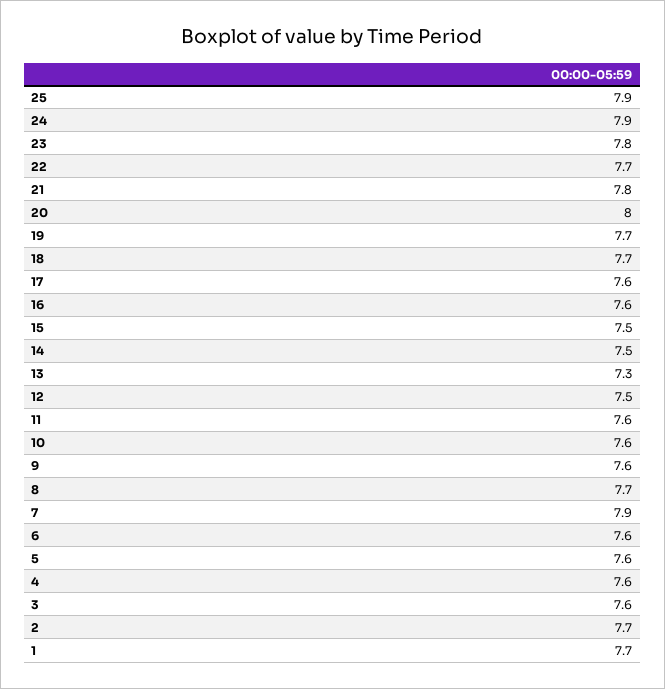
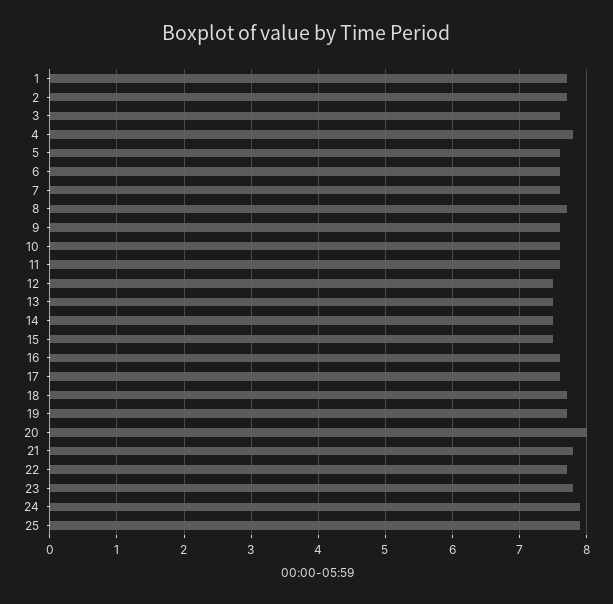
13: 7.3 -> 7.5
7: 7.9 -> 7.6
4: 7.6 -> 7.8

